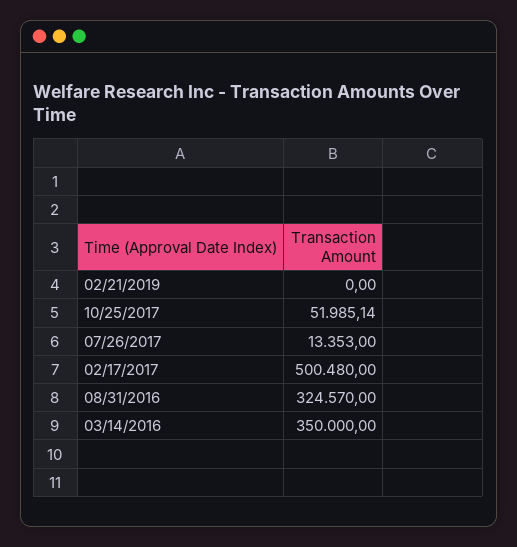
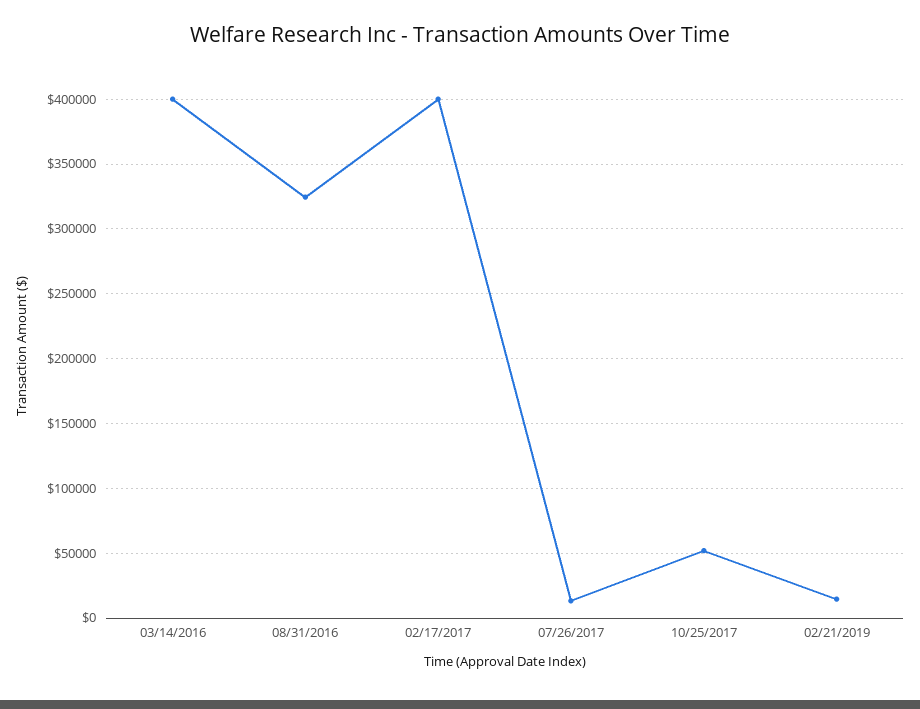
02/21/2019: 0 -> 15000
02/17/2017: 500480 -> 400000
03/14/2016: 350000 -> 400000

